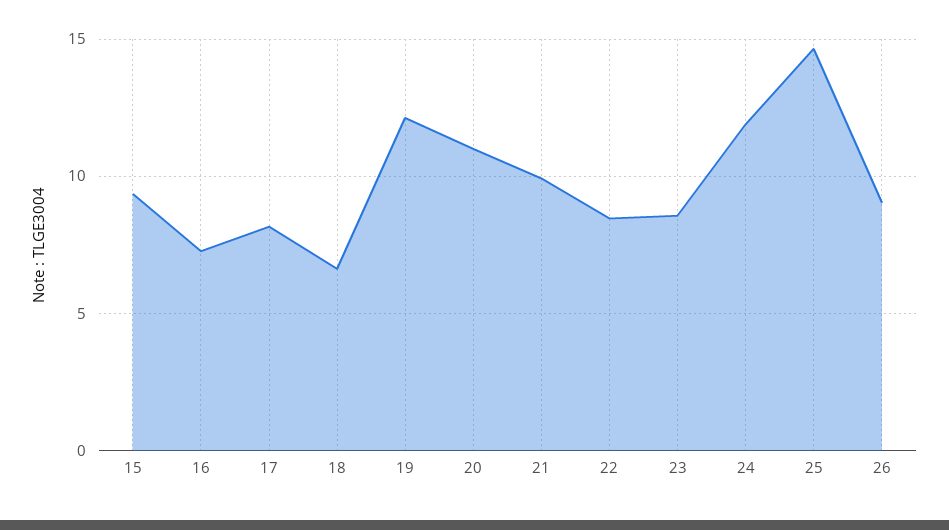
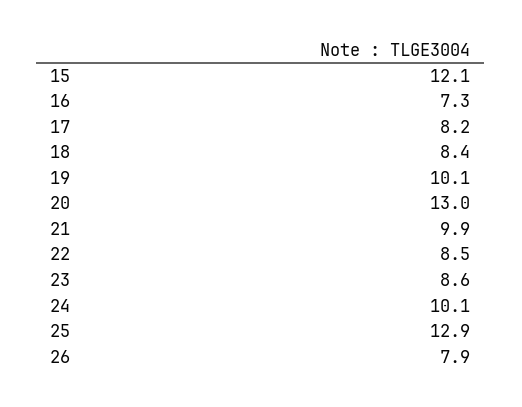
15: 9.5 -> 12.1
18: 6.5 -> 8.4
19: 12 -> 10.1
20: 11 -> 13
24: 12 -> 10.1
25: 14.5 -> 12.9
26: 9 -> 7.9

